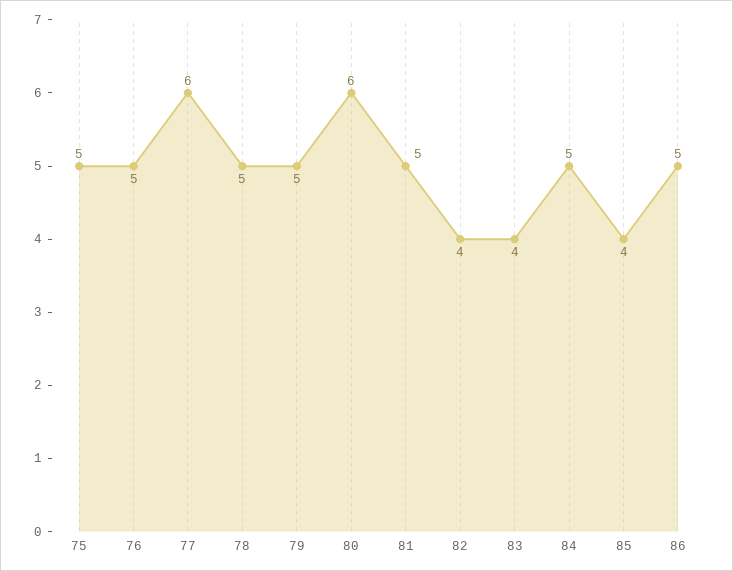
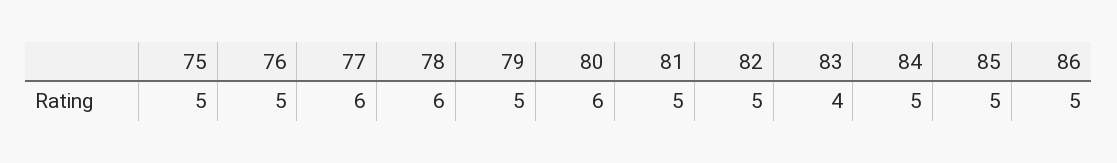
78: 5 -> 6
82: 4 -> 5
85: 4 -> 5

